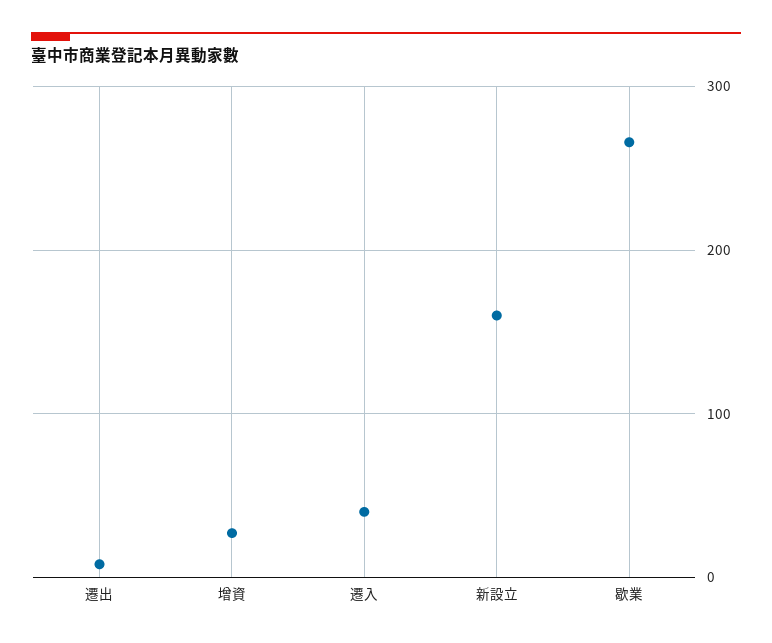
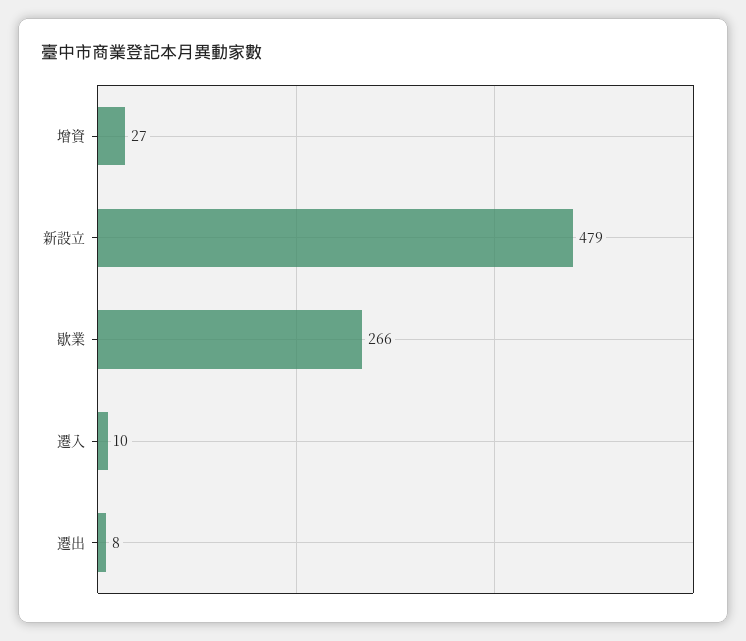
遷入: 40 -> 10
新設立: 160 -> 479

